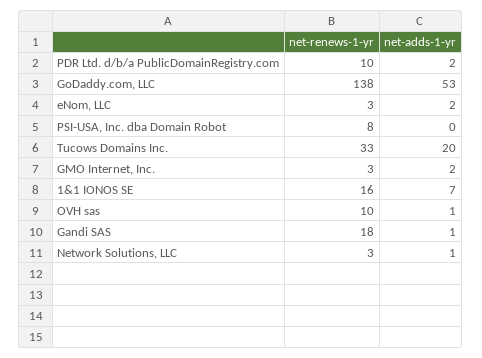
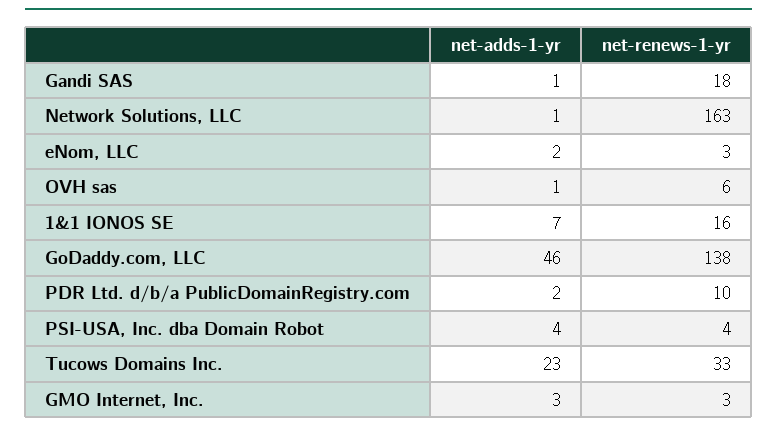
net-adds-1-yr, GoDaddy.com, LLC: 53 -> 46
net-renews-1-yr, PSI-USA, Inc. dba Domain Robot: 8 -> 4
net-adds-1-yr, PSI-USA, Inc. dba Domain Robot: 0 -> 4
net-adds-1-yr, Tucows Domains Inc.: 20 -> 23
net-adds-1-yr, GMO Internet, Inc.: 2 -> 3
net-renews-1-yr, OVH sas: 10 -> 6
net-renews-1-yr, Network Solutions, LLC: 3 -> 163

